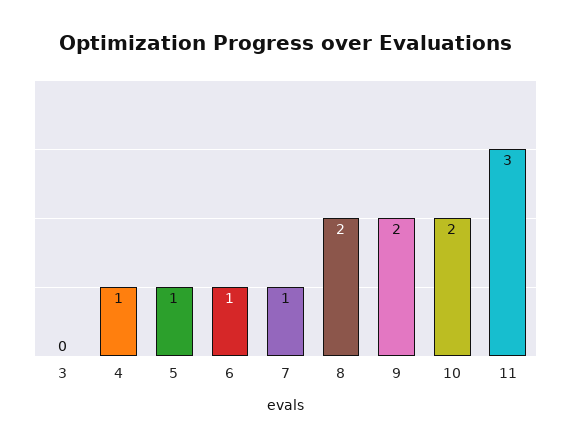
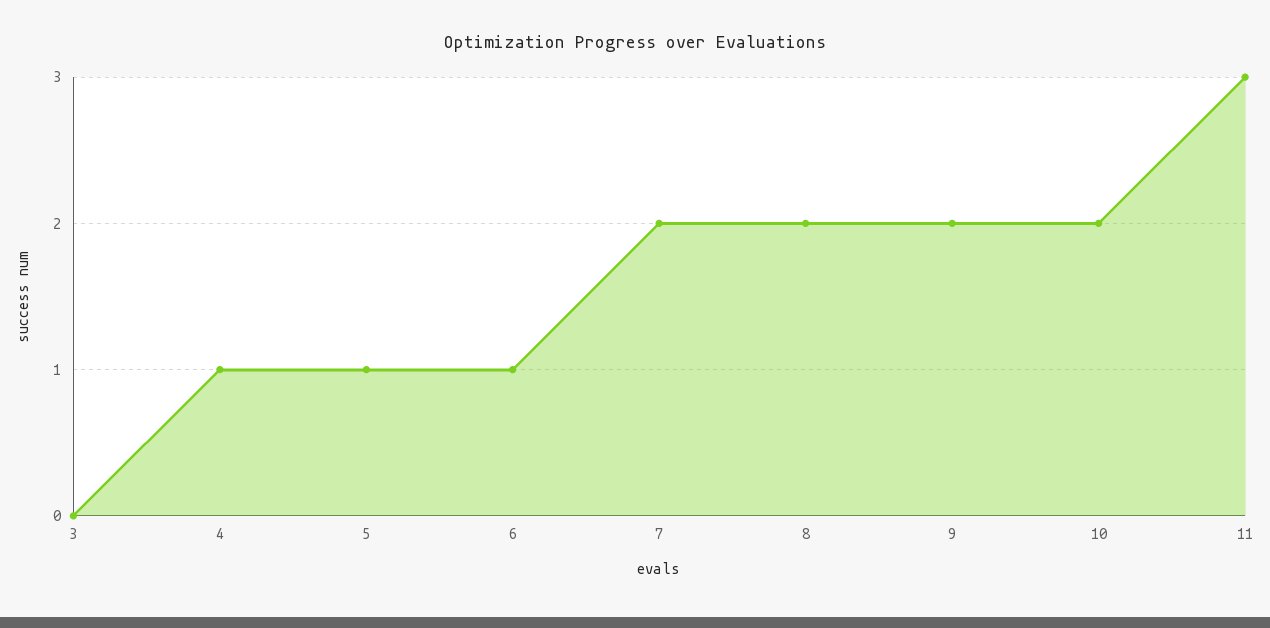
7: 1 -> 2

